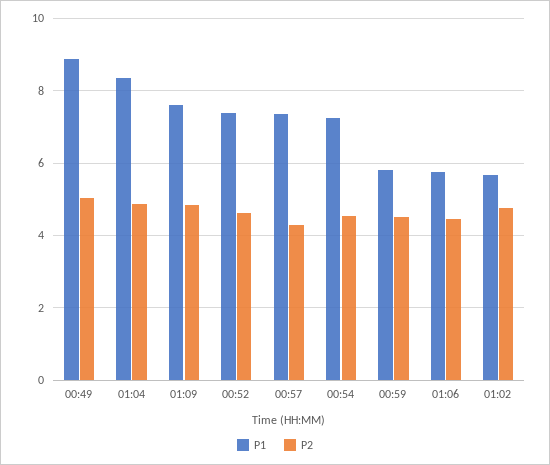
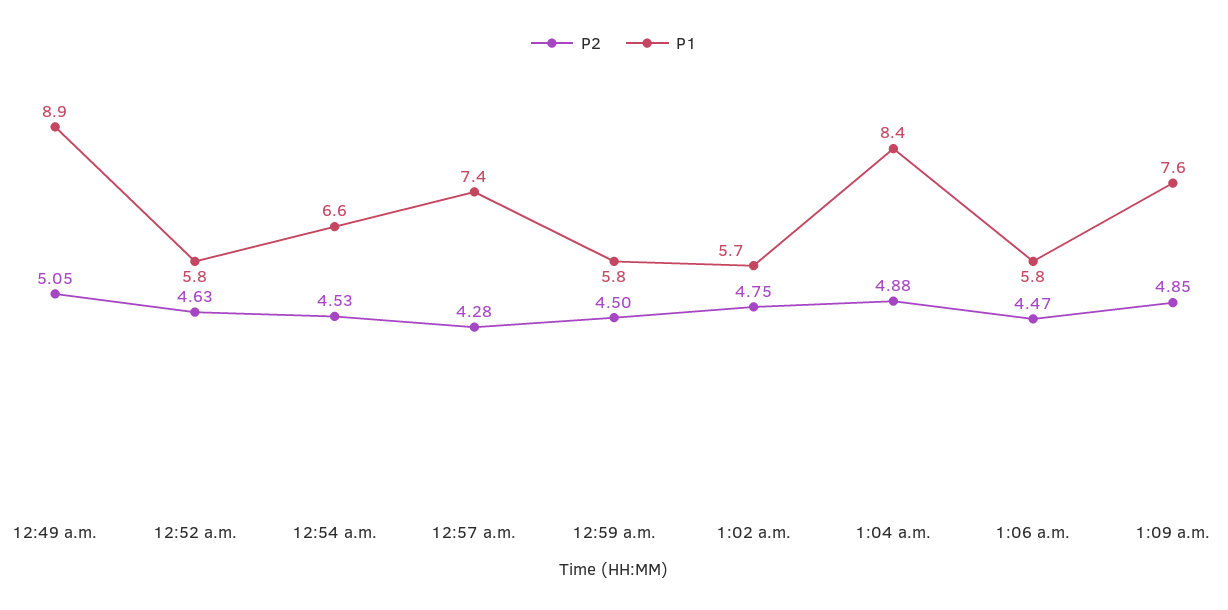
P1, 00:52: 7.4 -> 5.8
P1, 00:54: 7.2 -> 6.6

